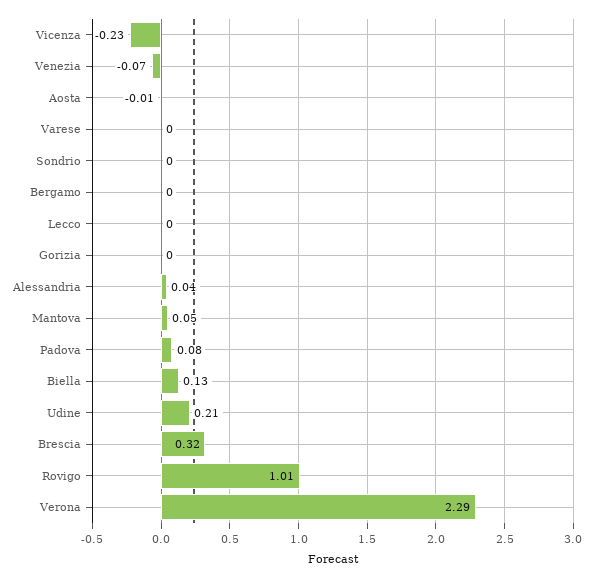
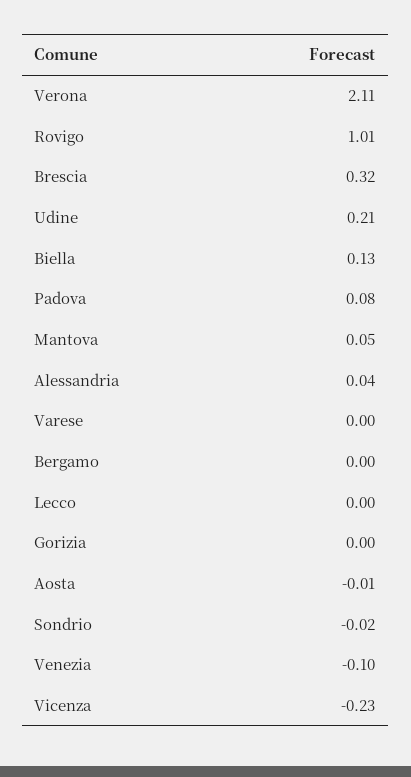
Venezia: -0.07 -> -0.1
Sondrio: 0 -> -0.02
Verona: 2.29 -> 2.11

